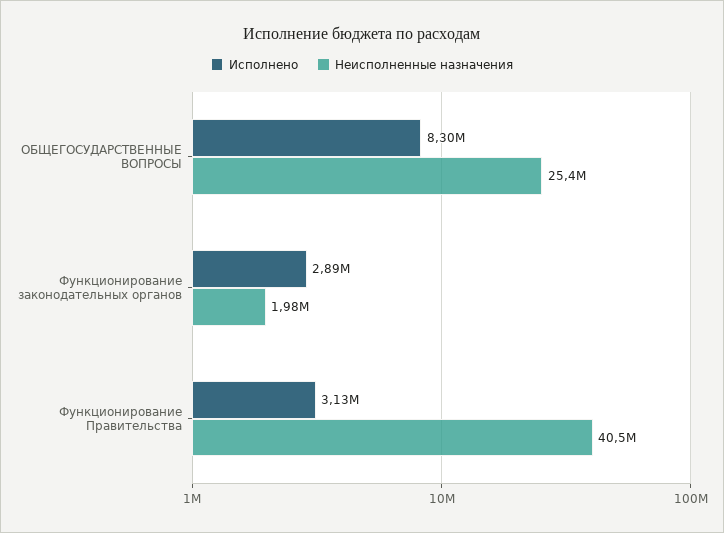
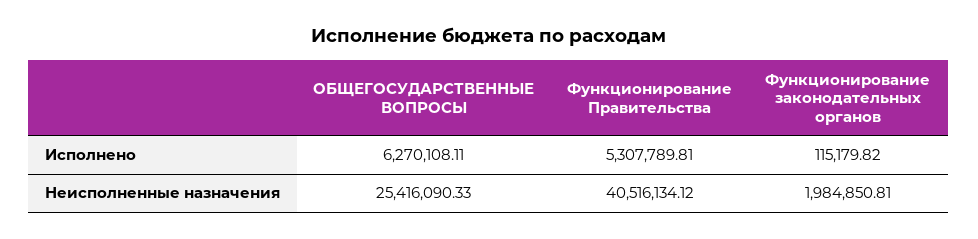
Исполнено, ОБЩЕГОСУДАРСТВЕННЫЕ ВОПРОСЫ: 8300000 -> 6270108.11
Исполнено, Функционирование законодательных органов: 2890000 -> 115179.82
Исполнено, Функционирование Правительства: 3130000 -> 5307789.81

